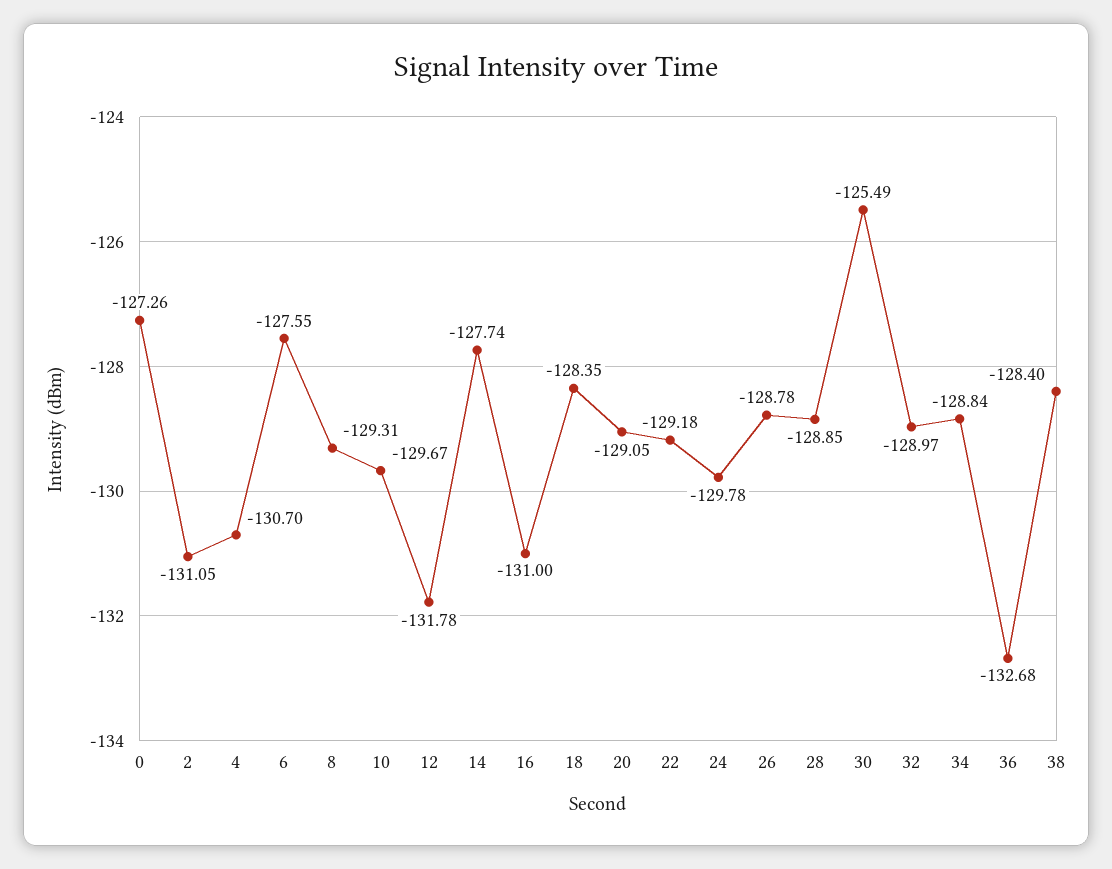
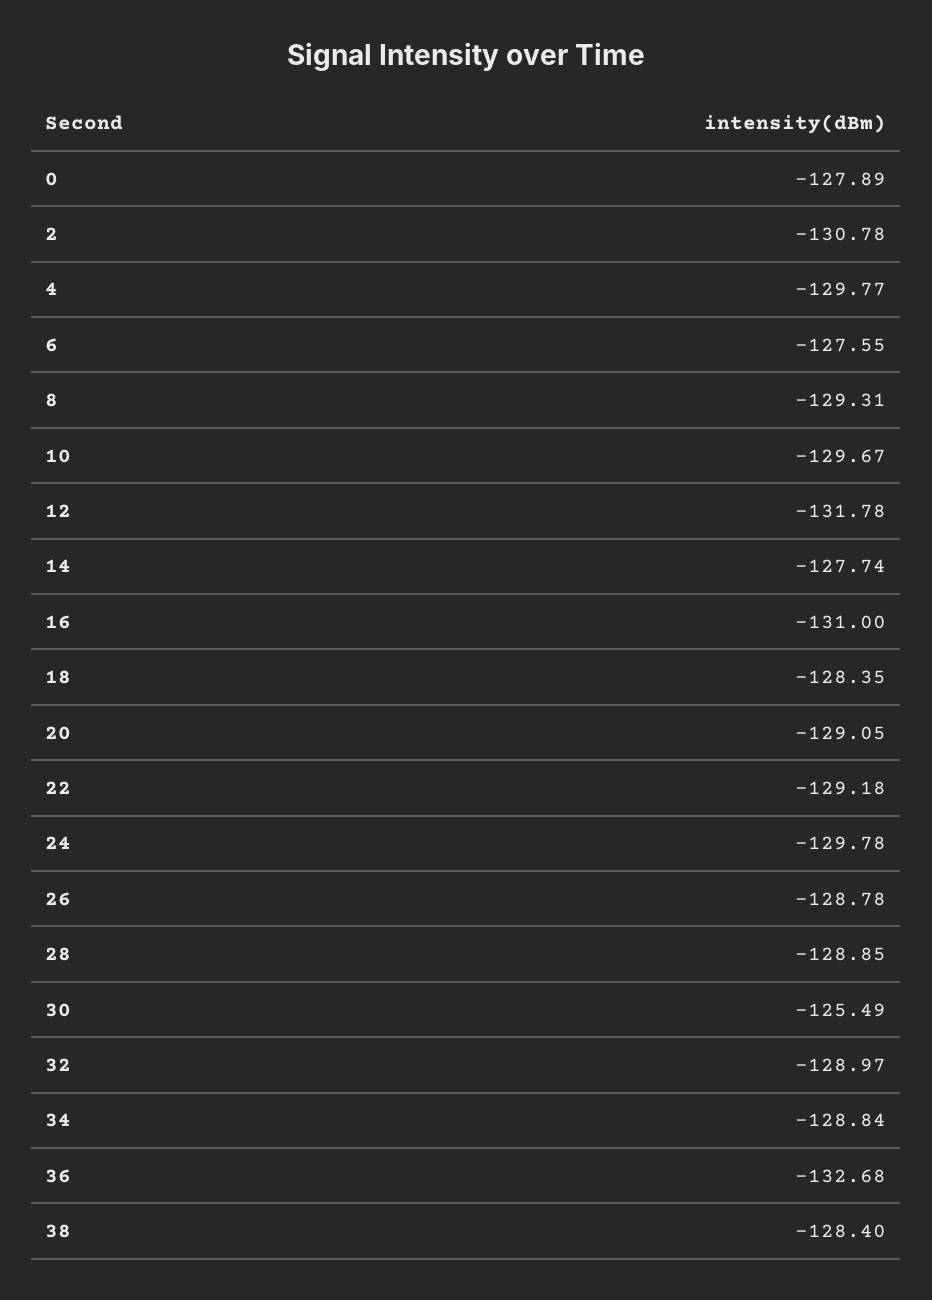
0: -127.26 -> -127.89
2: -131.05 -> -130.78
4: -130.7 -> -129.77

